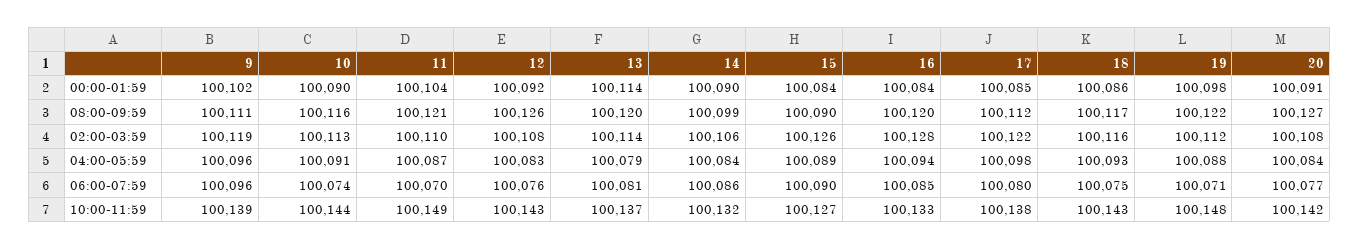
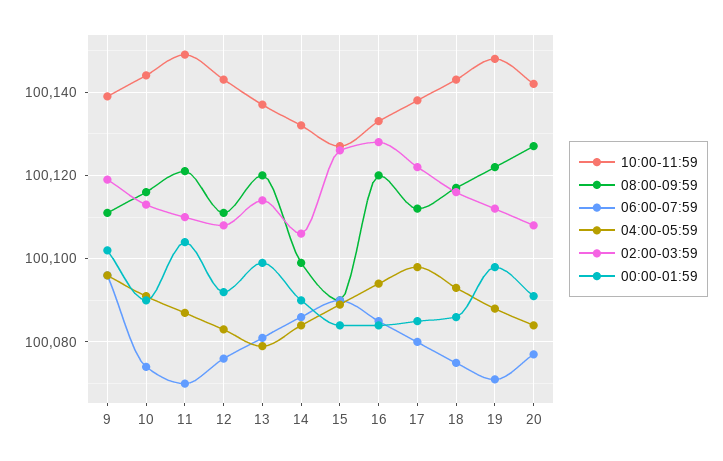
00:00-01:59, 13: 100114 -> 100100
08:00-09:59, 12: 100126 -> 100110

